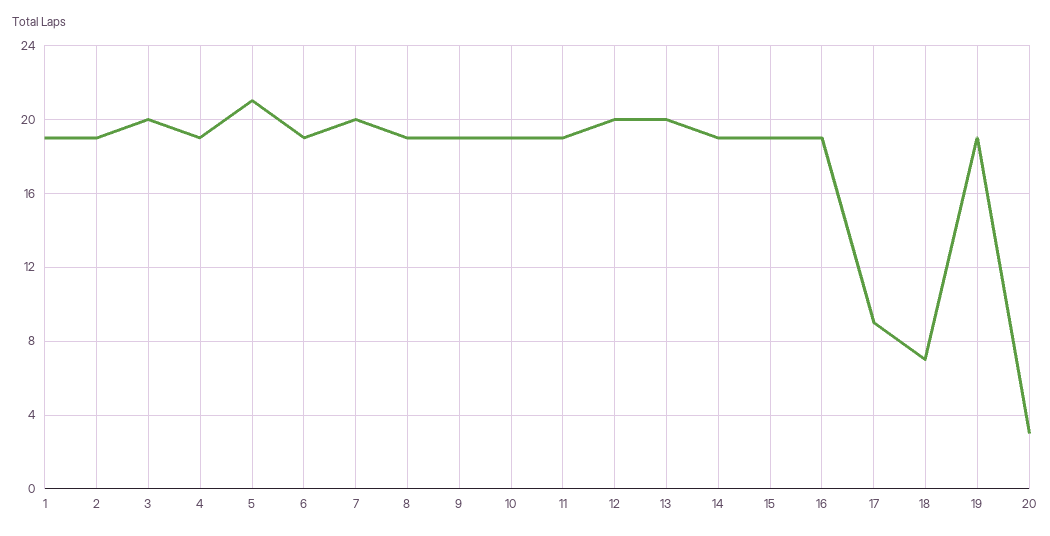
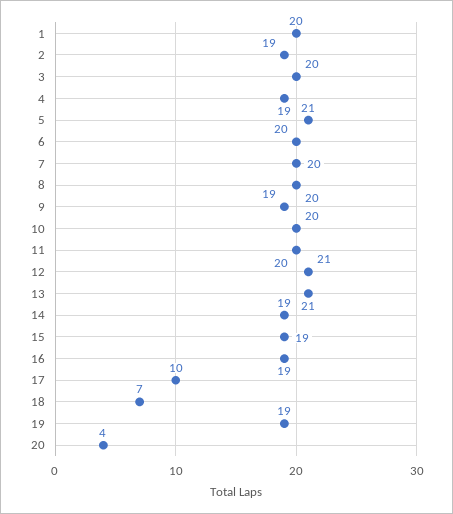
1: 19 -> 20
6: 19 -> 20
8: 19 -> 20
10: 19 -> 20
11: 19 -> 20
12: 20 -> 21
13: 20 -> 21
17: 9 -> 10
20: 3 -> 4

